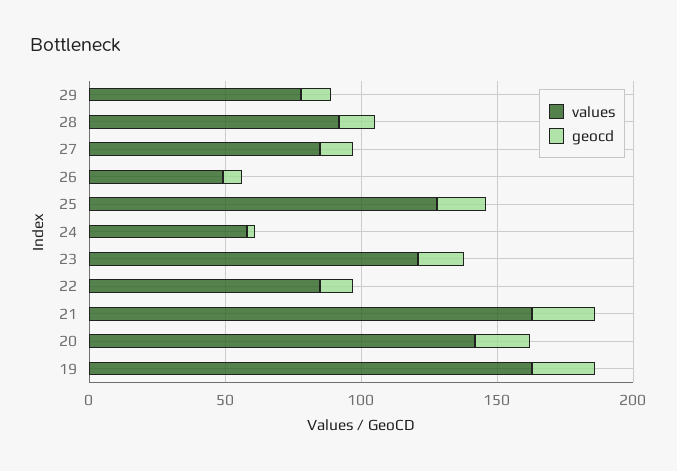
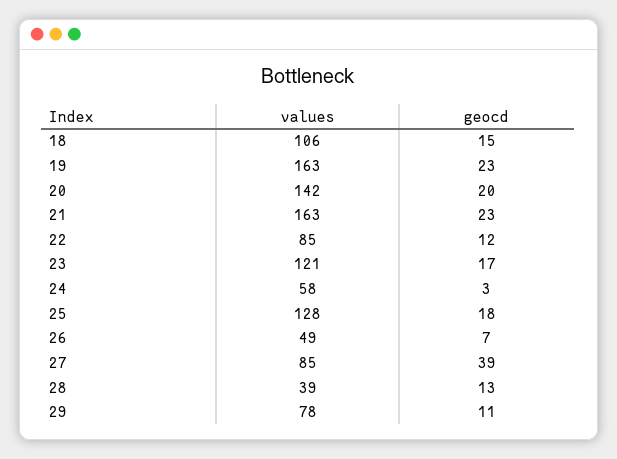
values, 28: 90 -> 39
geocd, 27: 10 -> 39
values, 18: none -> 106
geocd, 18: none -> 15

